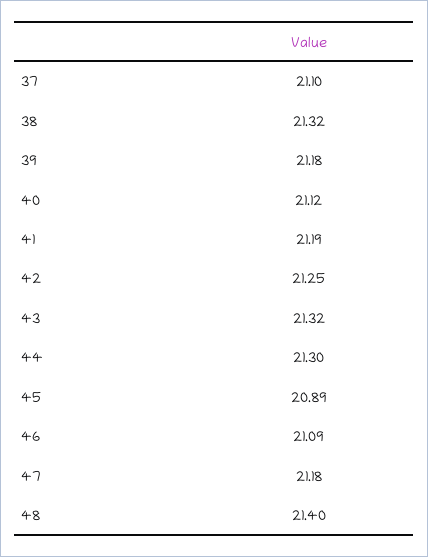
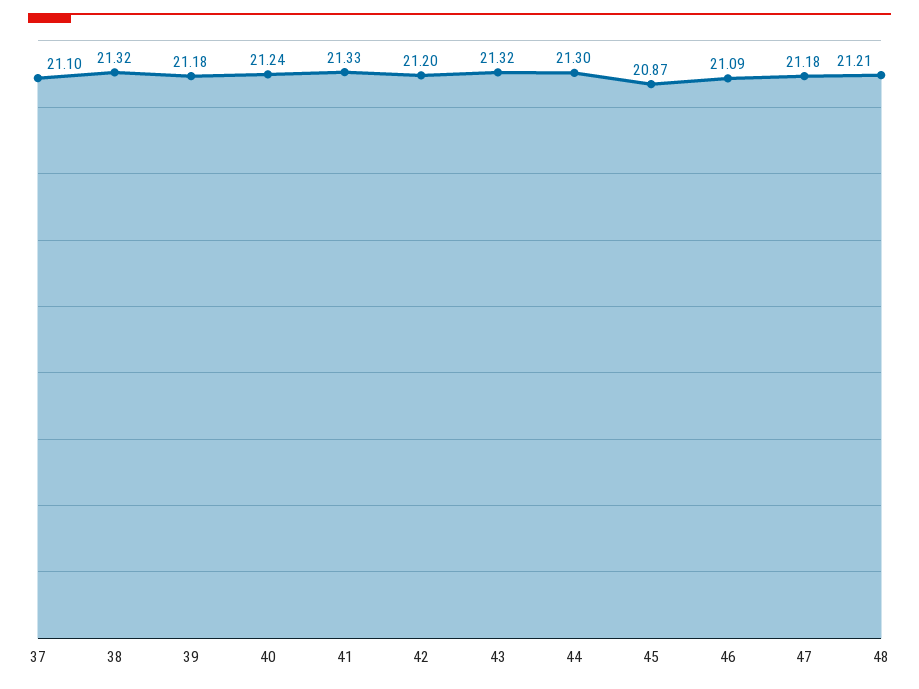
40: 21.12 -> 21.24
41: 21.19 -> 21.33
42: 21.25 -> 21.2
45: 20.89 -> 20.87
48: 21.4 -> 21.21

